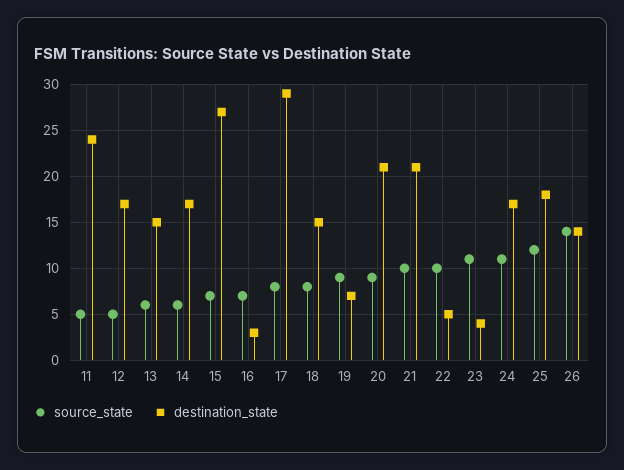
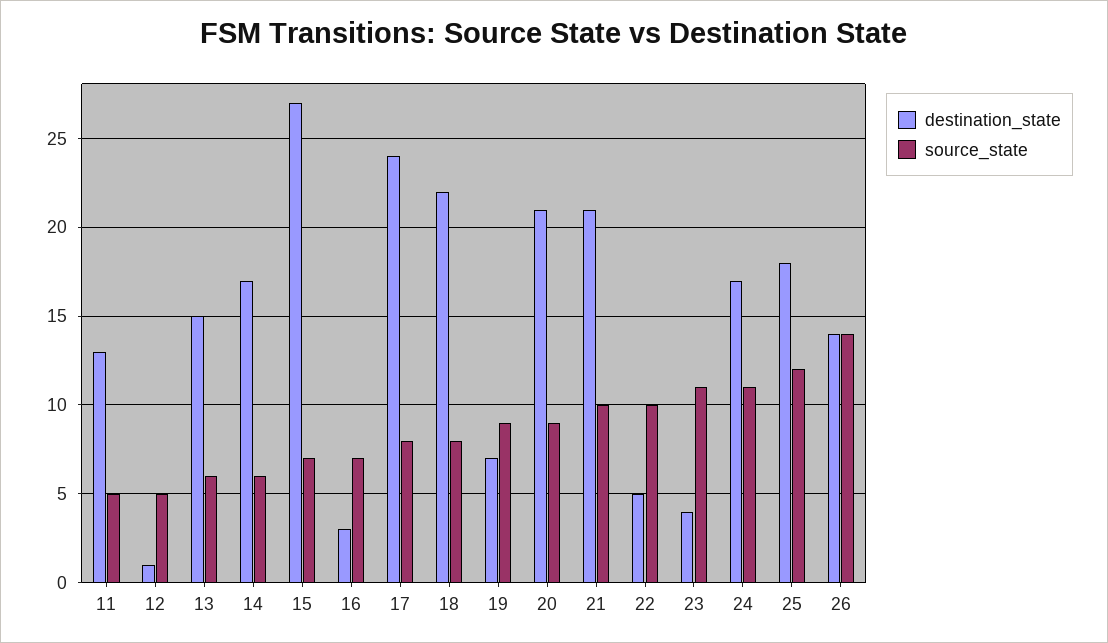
destination_state, 11: 24 -> 13
destination_state, 12: 17 -> 1
destination_state, 17: 29 -> 24
destination_state, 18: 15 -> 22

